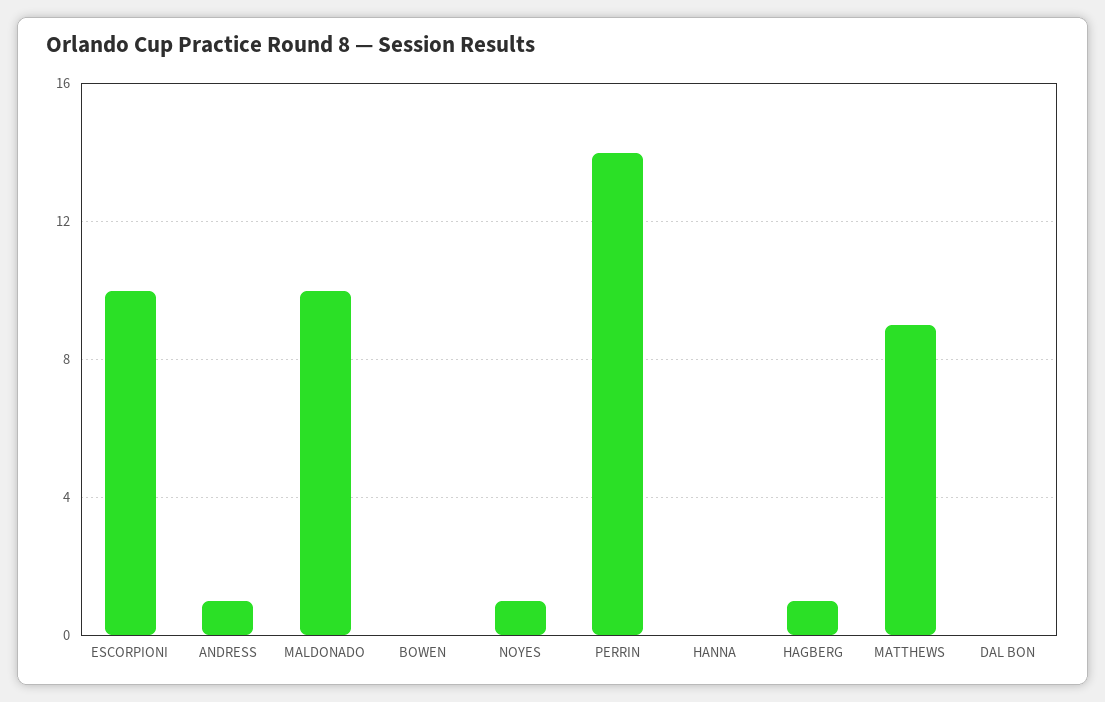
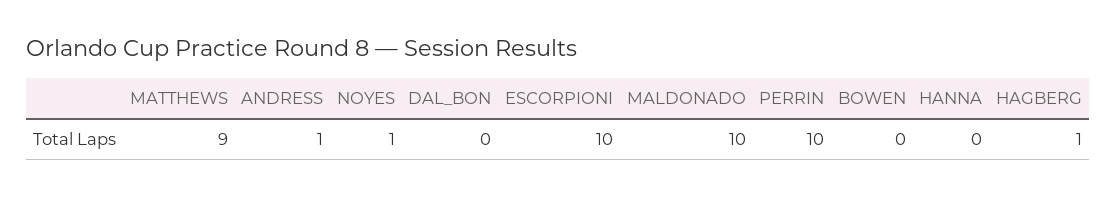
PERRIN: 14 -> 10

